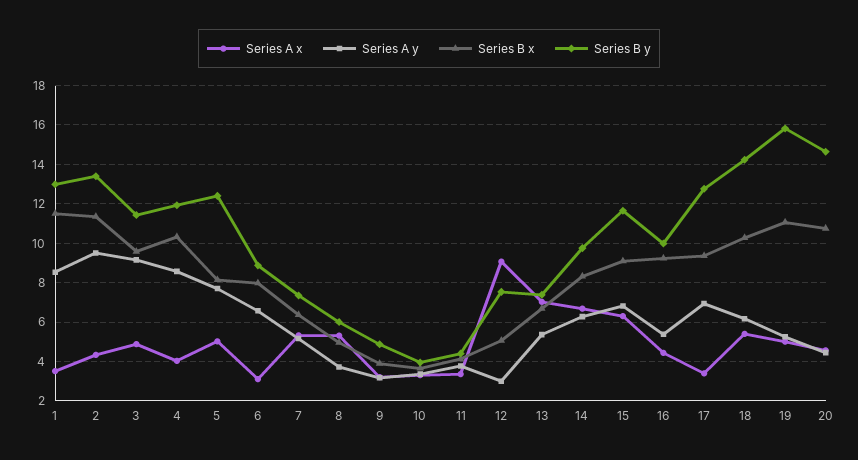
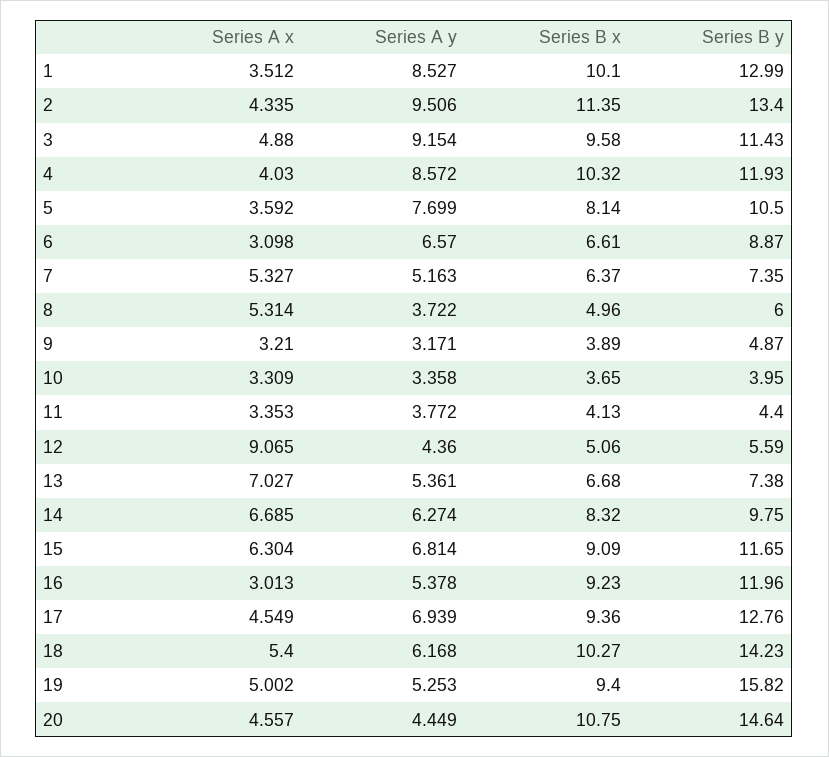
Series B x, 1: 11.5 -> 10.1
Series A x, 5: 5 -> 3.592
Series B y, 5: 12.5 -> 10.5
Series B x, 6: 8 -> 6.61
Series A y, 12: 3 -> 4.36
Series B y, 12: 7.5 -> 5.59
Series A x, 16: 4.5 -> 3.013
Series B y, 16: 10 -> 11.96
Series A x, 17: 3.5 -> 4.549
Series B x, 19: 11 -> 9.4

